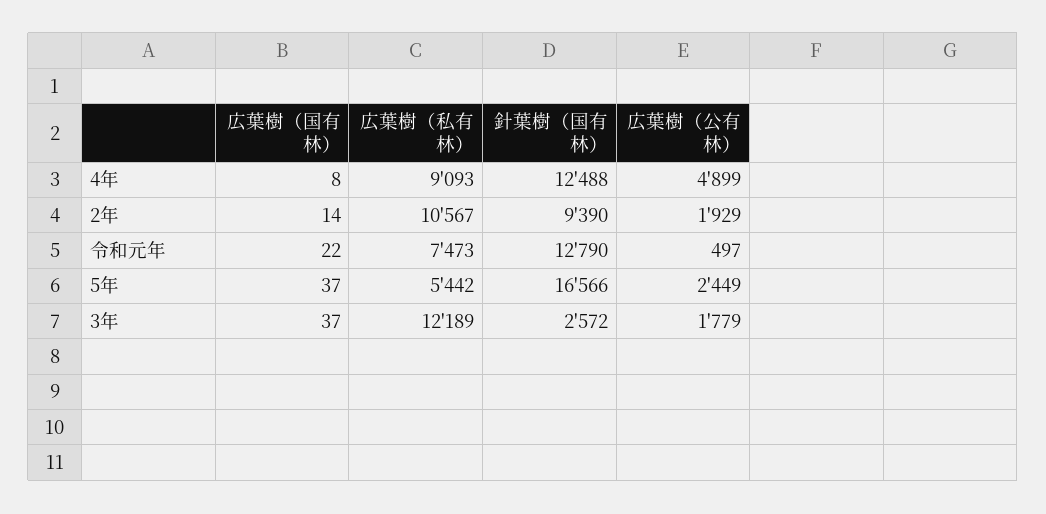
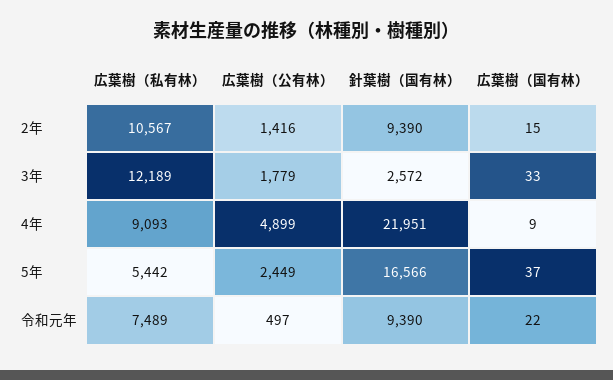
広葉樹（国有林）, 4年: 8 -> 9
針葉樹（国有林）, 4年: 12488 -> 21951
広葉樹（国有林）, 2年: 14 -> 15
広葉樹（公有林）, 2年: 1929 -> 1416
広葉樹（私有林）, 令和元年: 7473 -> 7489
針葉樹（国有林）, 令和元年: 12790 -> 9390
広葉樹（国有林）, 3年: 37 -> 33

